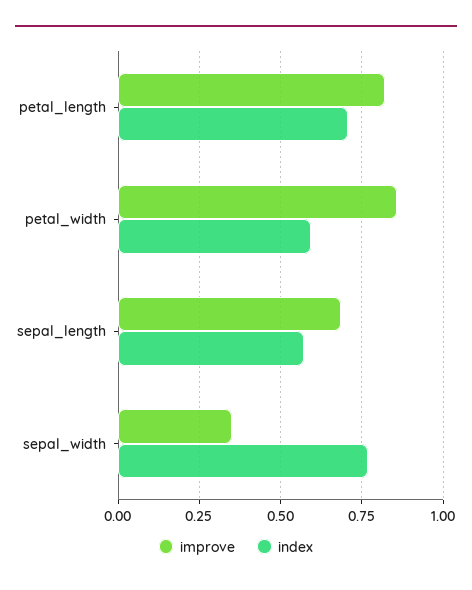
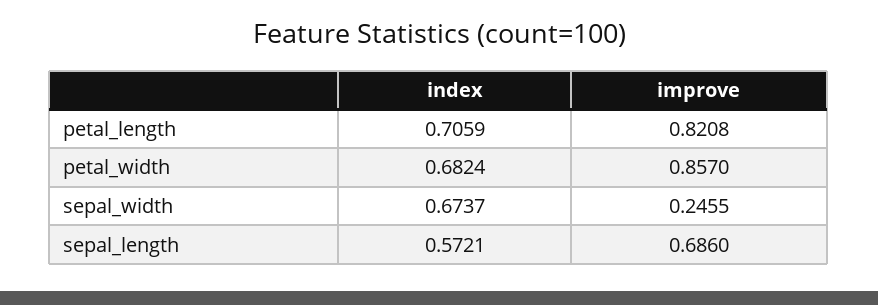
index, petal_width: 0.6 -> 0.6824
improve, sepal_width: 0.35 -> 0.2455
index, sepal_width: 0.775 -> 0.6737

